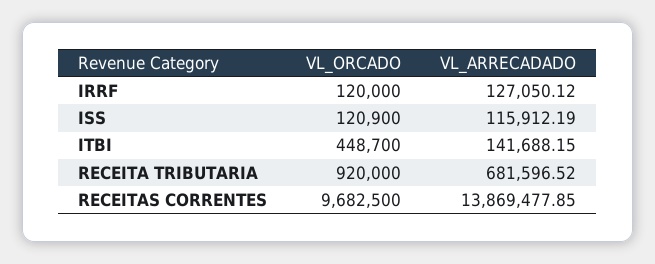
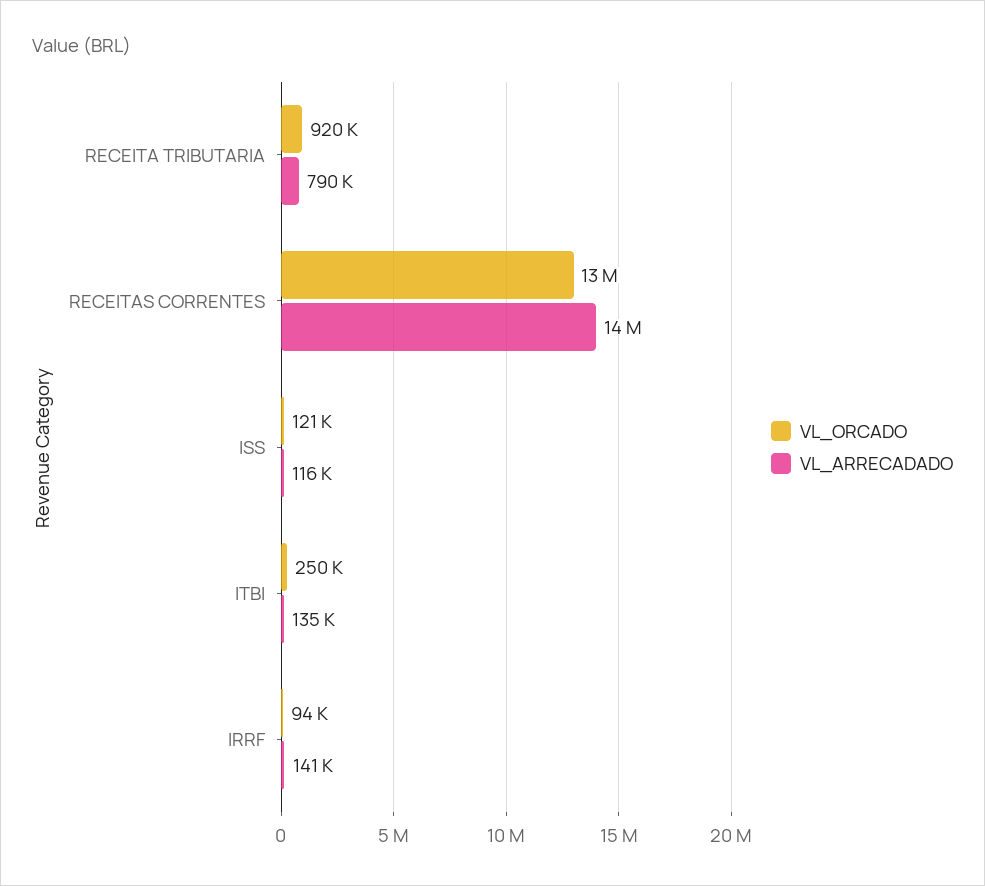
VL_ORCADO, IRRF: 120000 -> 94000
VL_ARRECADADO, IRRF: 127050.12 -> 141000
VL_ORCADO, ITBI: 448700 -> 250000
VL_ARRECADADO, ITBI: 141688.15 -> 135000
VL_ARRECADADO, RECEITA TRIBUTARIA: 681596.52 -> 790000
VL_ORCADO, RECEITAS CORRENTES: 9682500 -> 13000000

